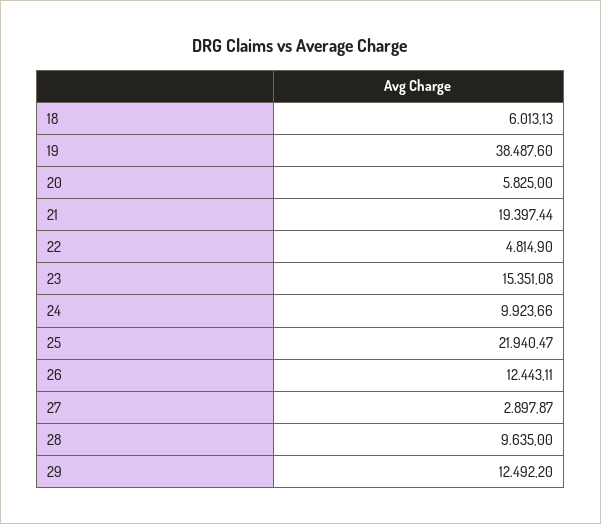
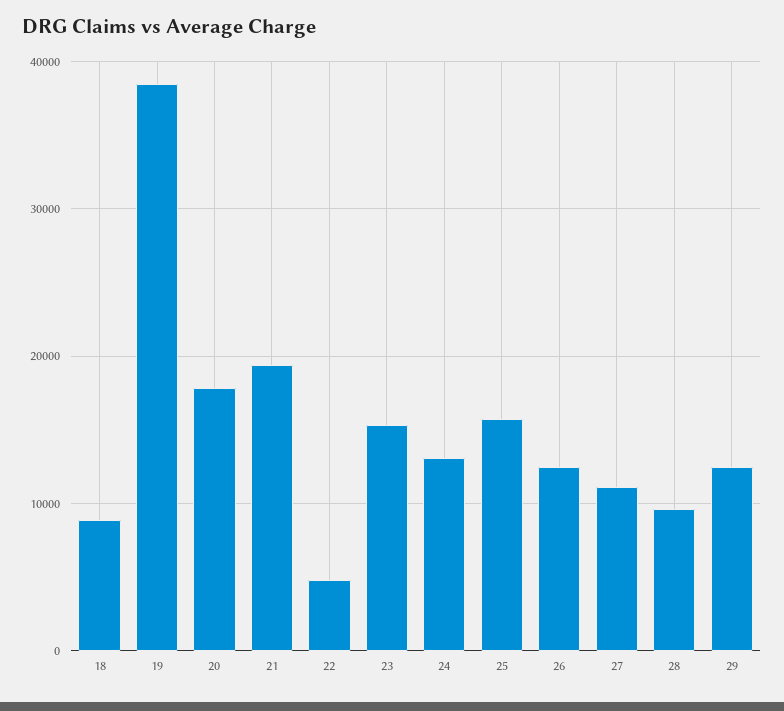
18: 6013.13 -> 9000
20: 5825 -> 18000
24: 9923.66 -> 13000
25: 21940.47 -> 16000
27: 2897.87 -> 11000

